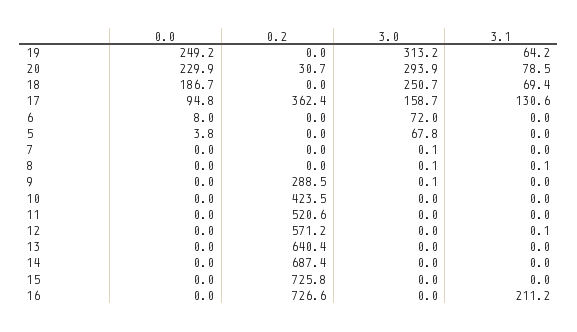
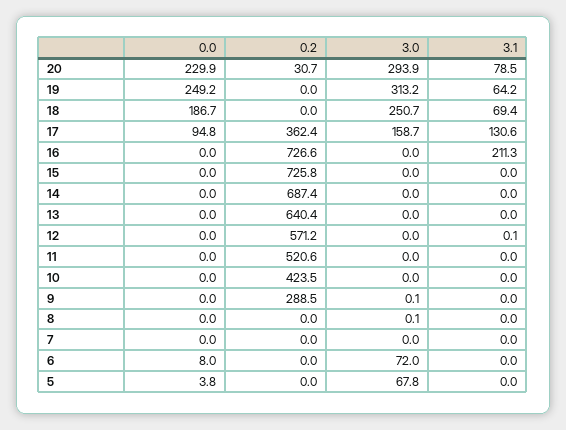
3.0, 7: 0.1 -> 0
3.1, 8: 0.1 -> 0
3.1, 16: 211.2 -> 211.3

